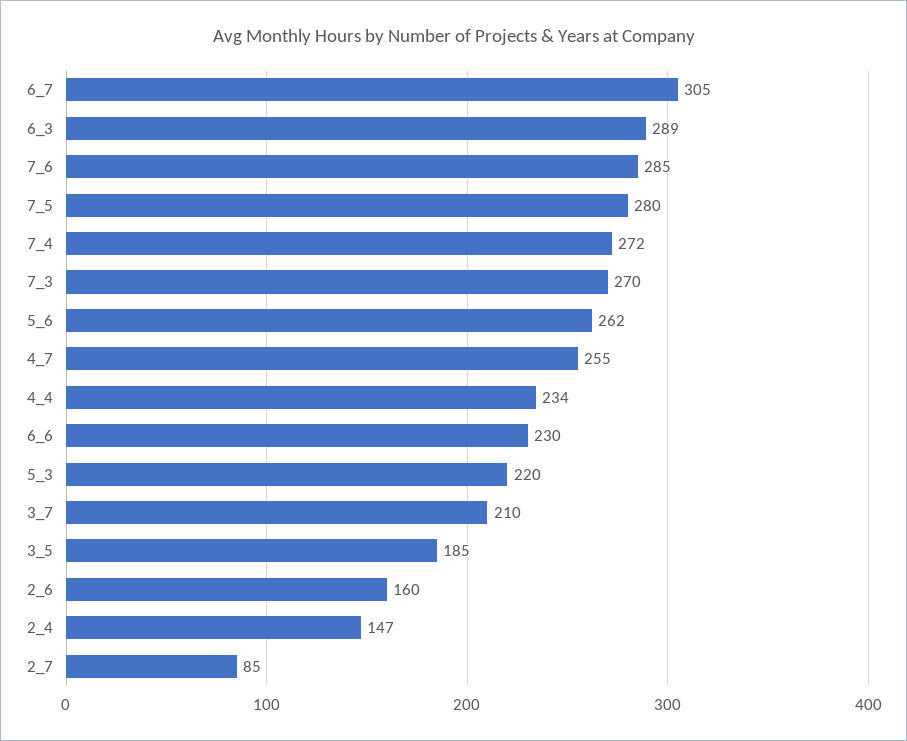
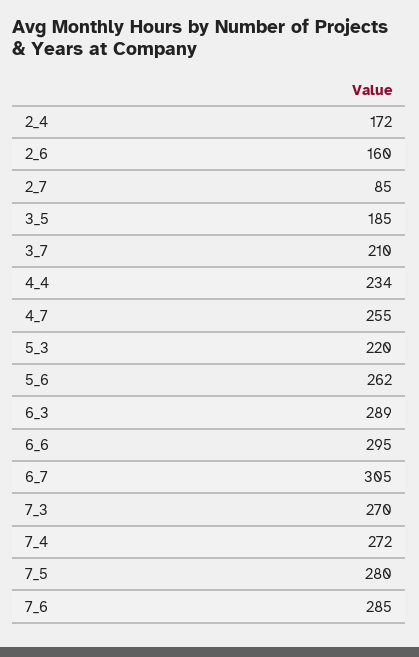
6_6: 230 -> 295
2_4: 147 -> 172

